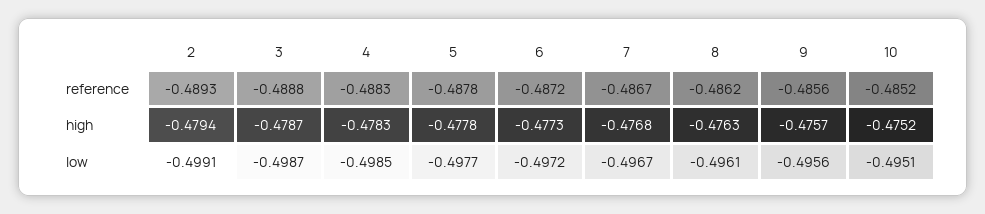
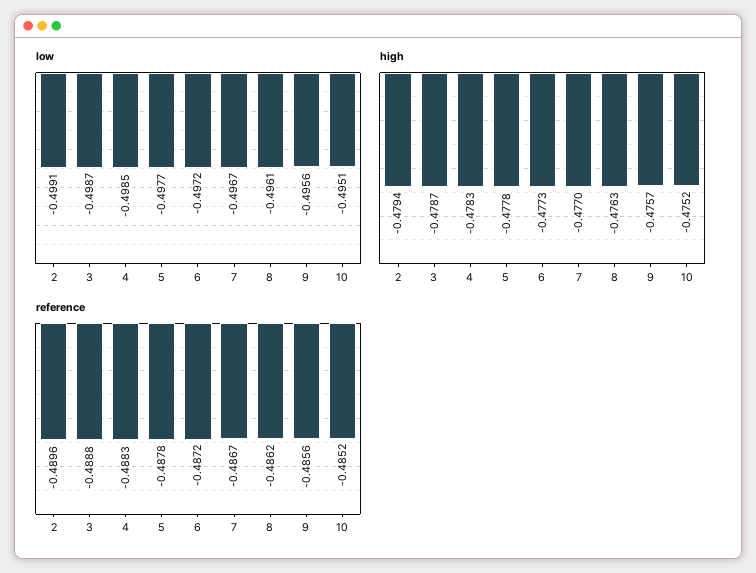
reference, 2: -0.4893 -> -0.4896
high, 7: -0.4768 -> -0.477

